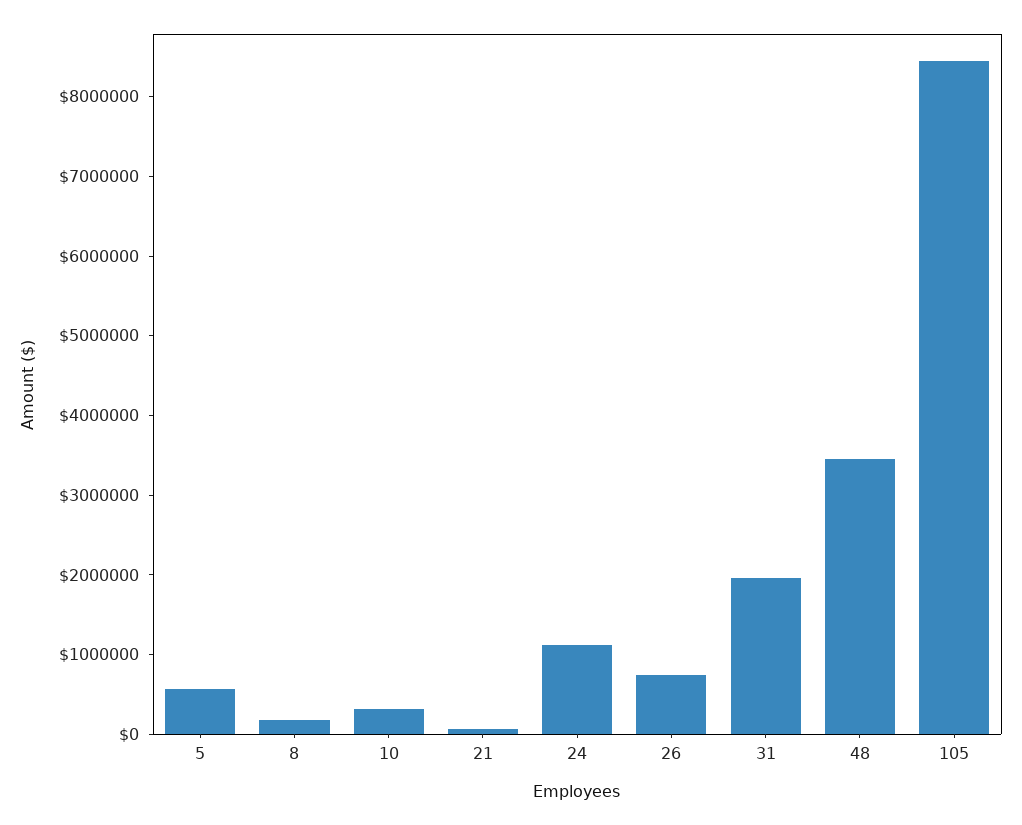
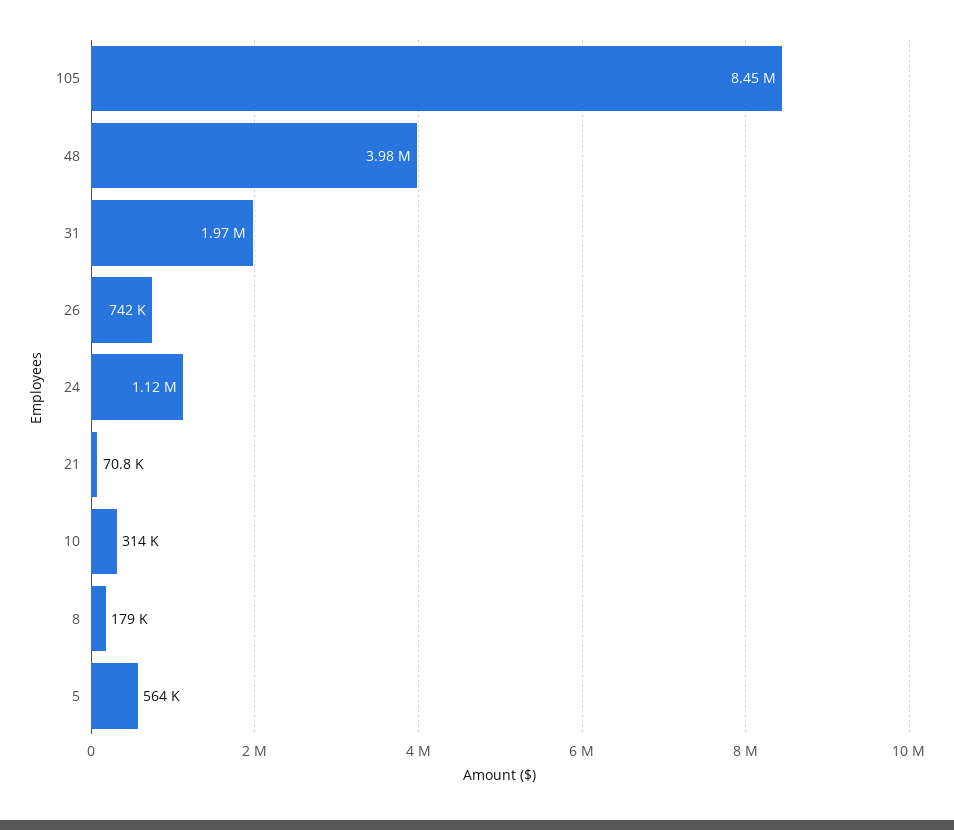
48: 3400000 -> 3980000

